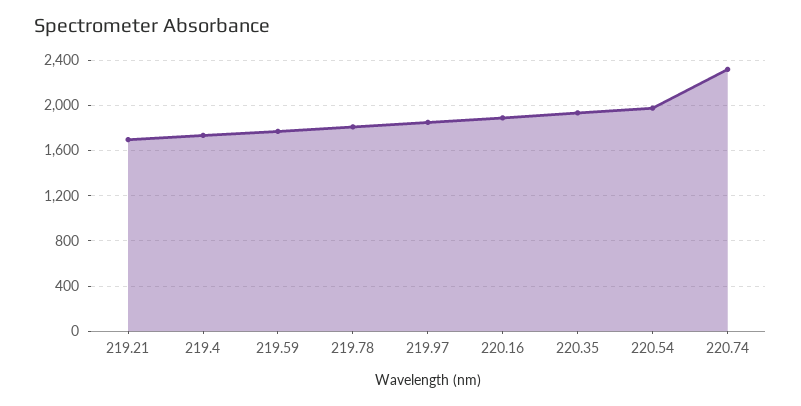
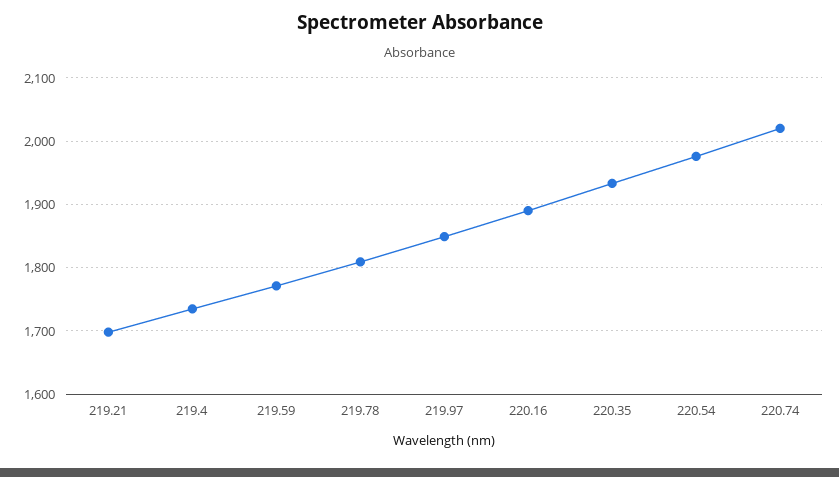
220.74: 2300 -> 2020

